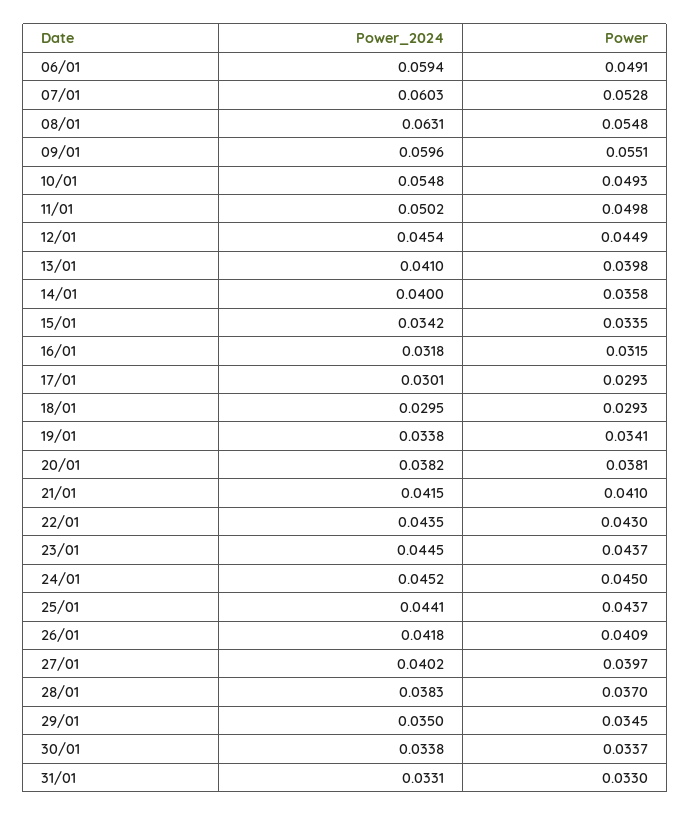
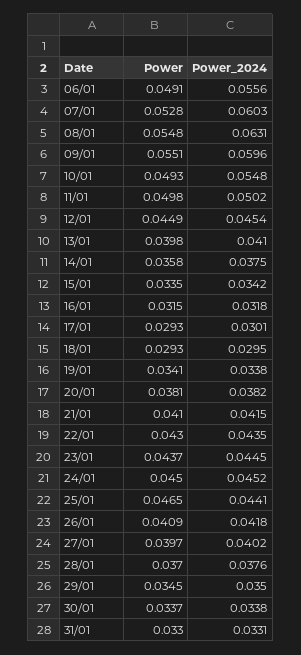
Power_2024, 06/01: 0.0594 -> 0.0556
Power_2024, 14/01: 0.04 -> 0.0375
Power, 25/01: 0.0437 -> 0.0465
Power_2024, 28/01: 0.0383 -> 0.0376

